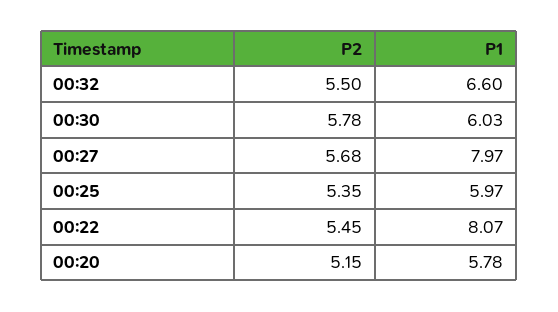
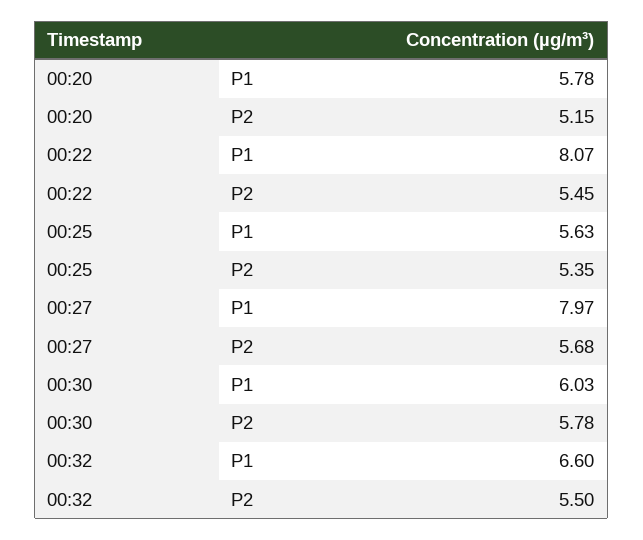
P1, 00:25: 5.97 -> 5.63

